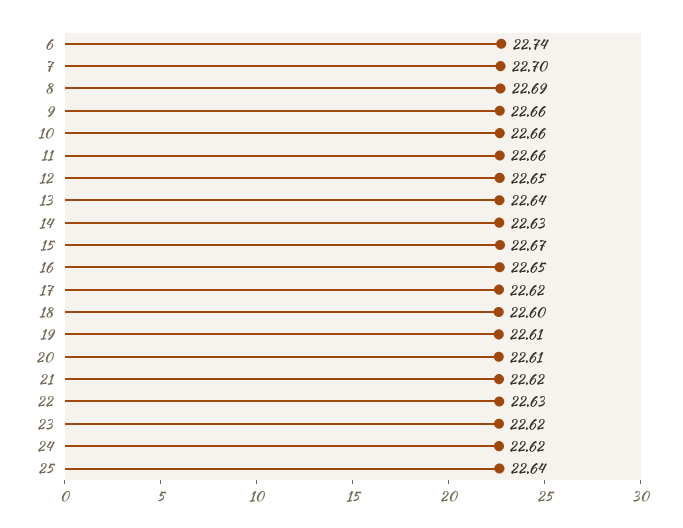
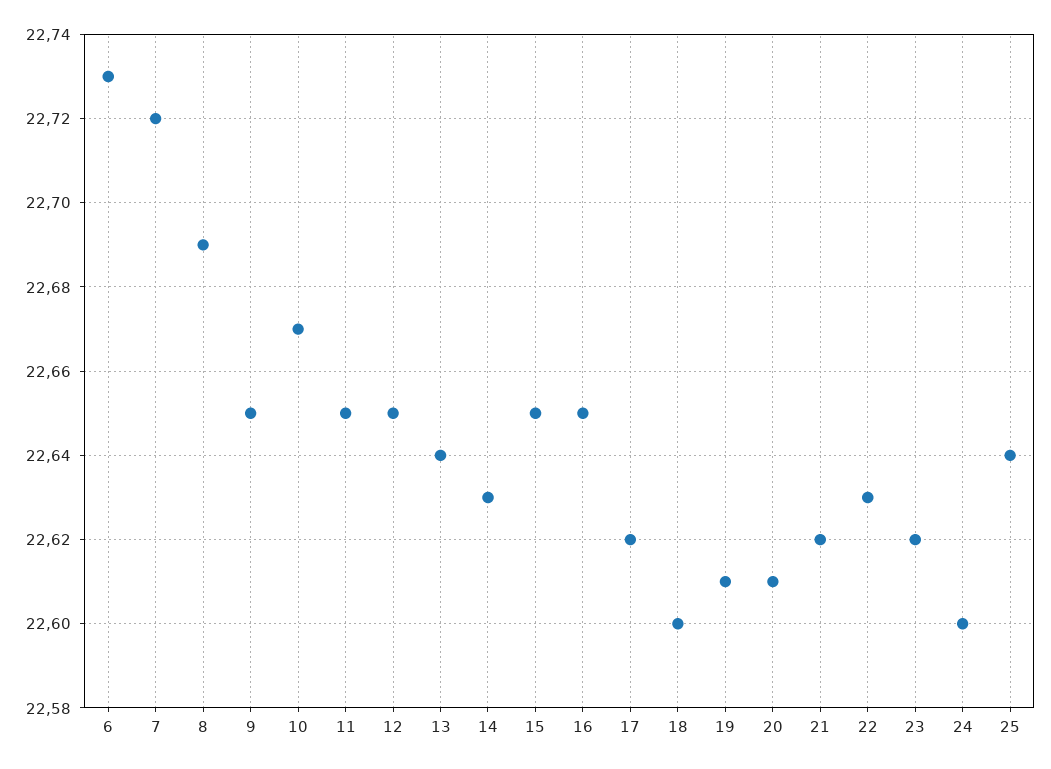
6: 22.74 -> 22.73
7: 22.7 -> 22.72
9: 22.66 -> 22.65
10: 22.66 -> 22.67
11: 22.66 -> 22.65
15: 22.67 -> 22.65
24: 22.62 -> 22.6

